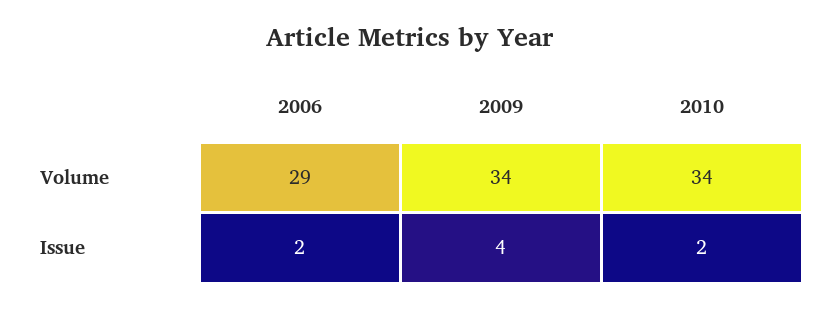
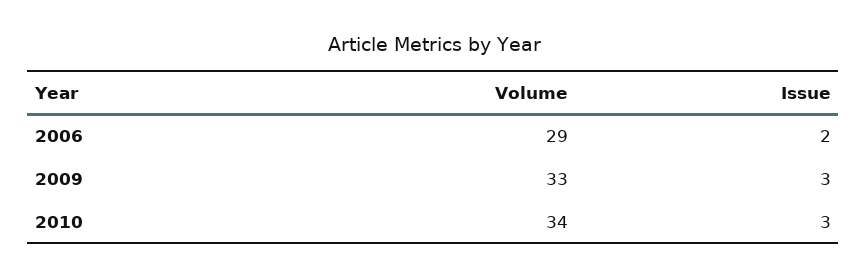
2009, Volume: 34 -> 33
2009, Issue: 4 -> 3
2010, Issue: 2 -> 3

